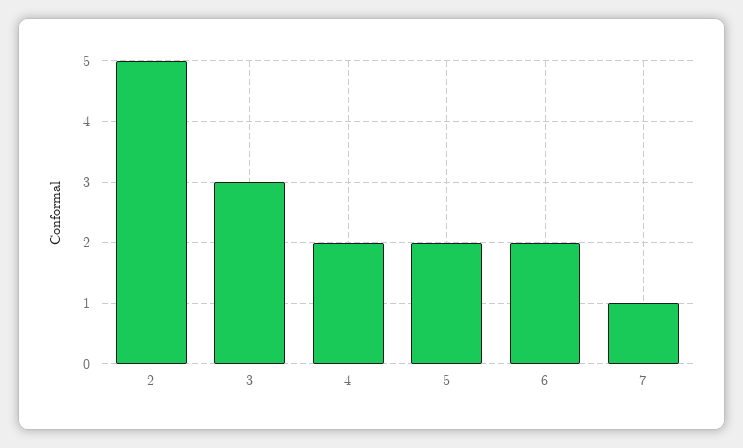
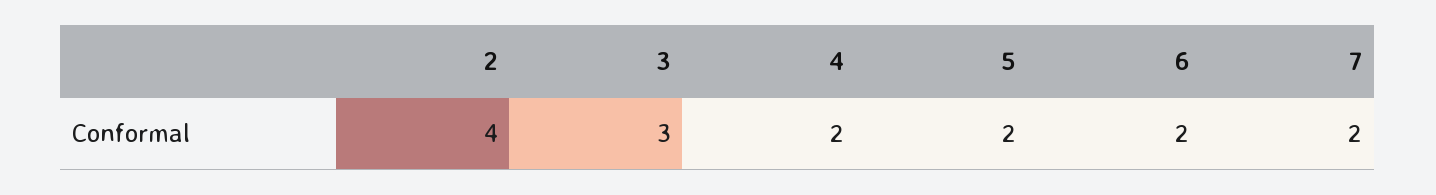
2: 5 -> 4
7: 1 -> 2

